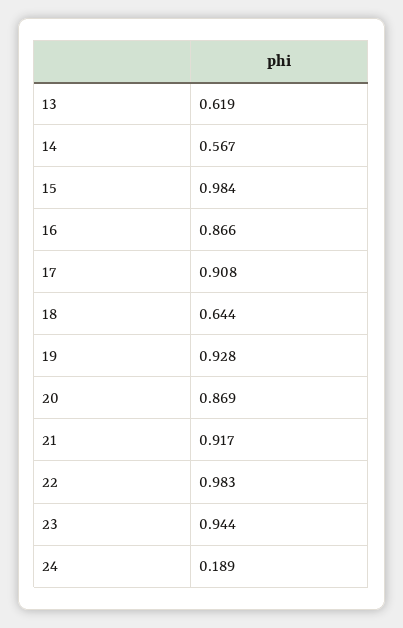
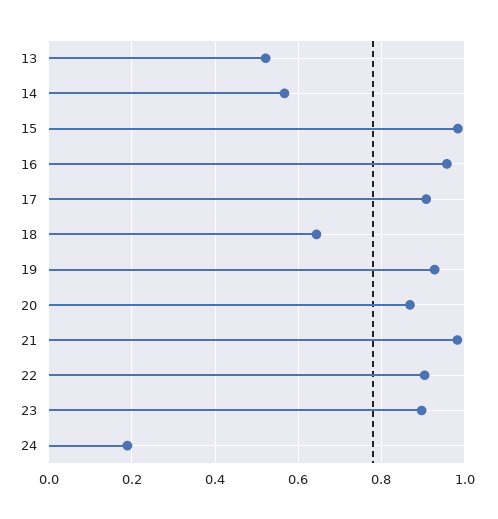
13: 0.619 -> 0.52
16: 0.866 -> 0.96
21: 0.917 -> 0.98
22: 0.983 -> 0.9
23: 0.944 -> 0.9

